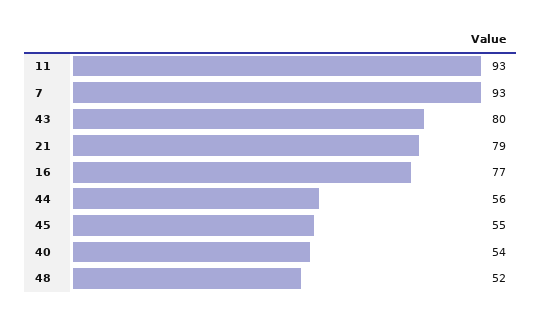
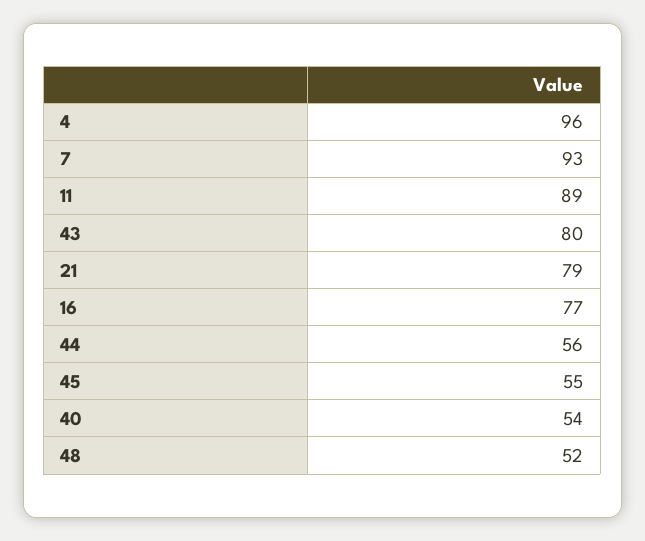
11: 93 -> 89
4: none -> 96

